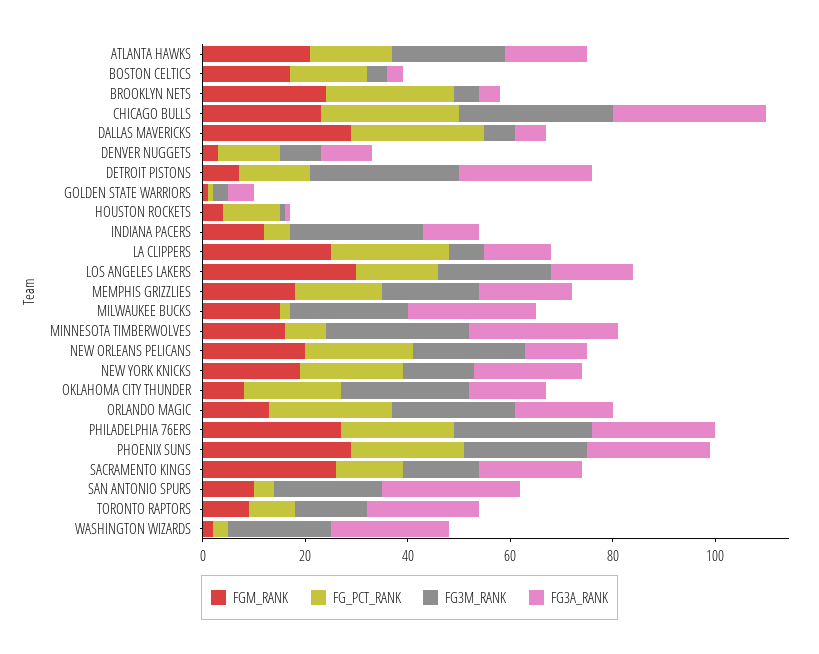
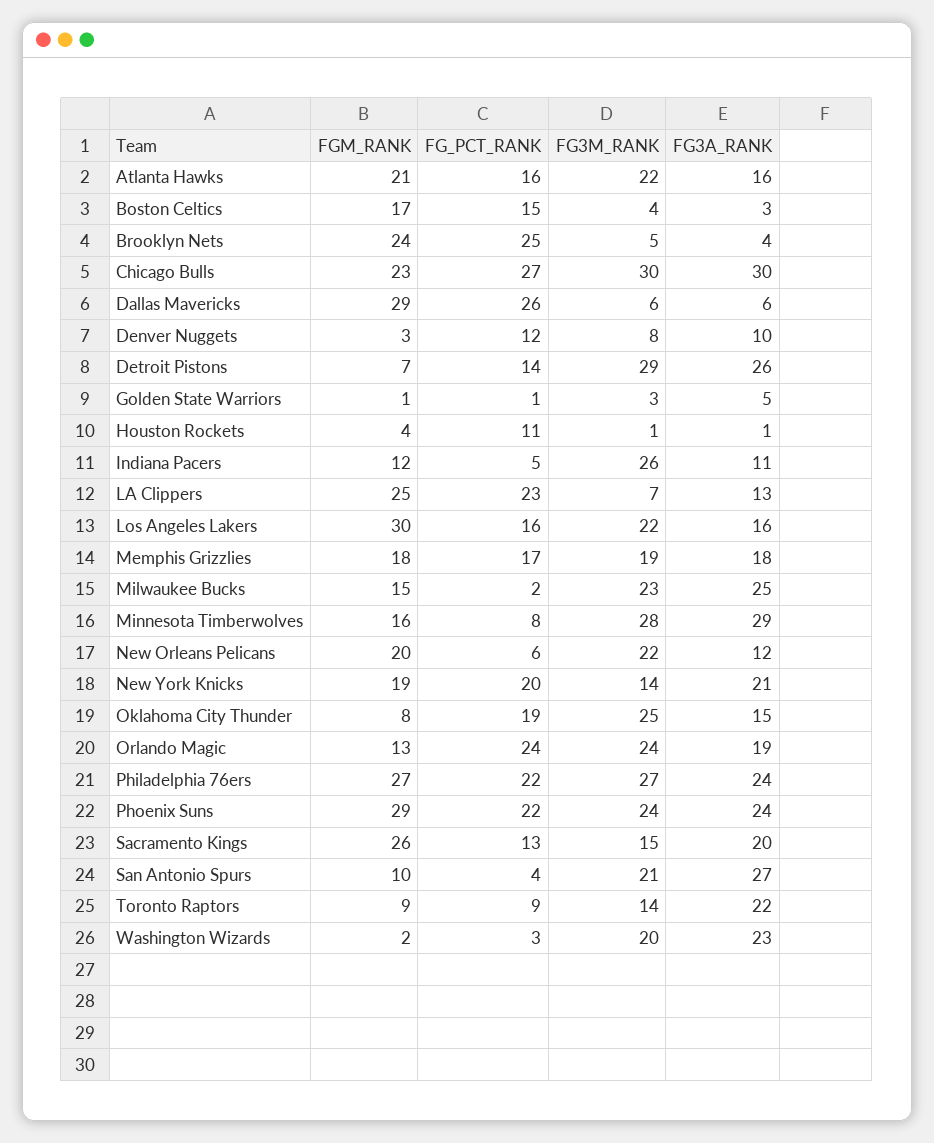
FG_PCT_RANK, NEW ORLEANS PELICANS: 20 -> 6

